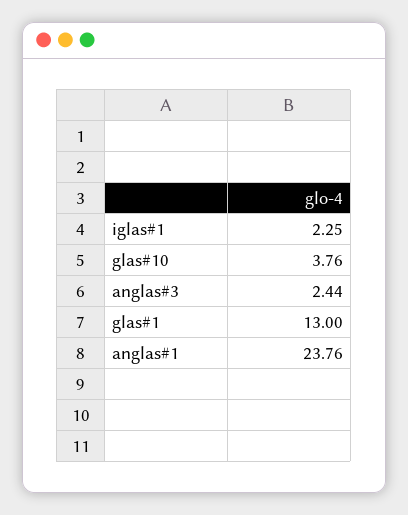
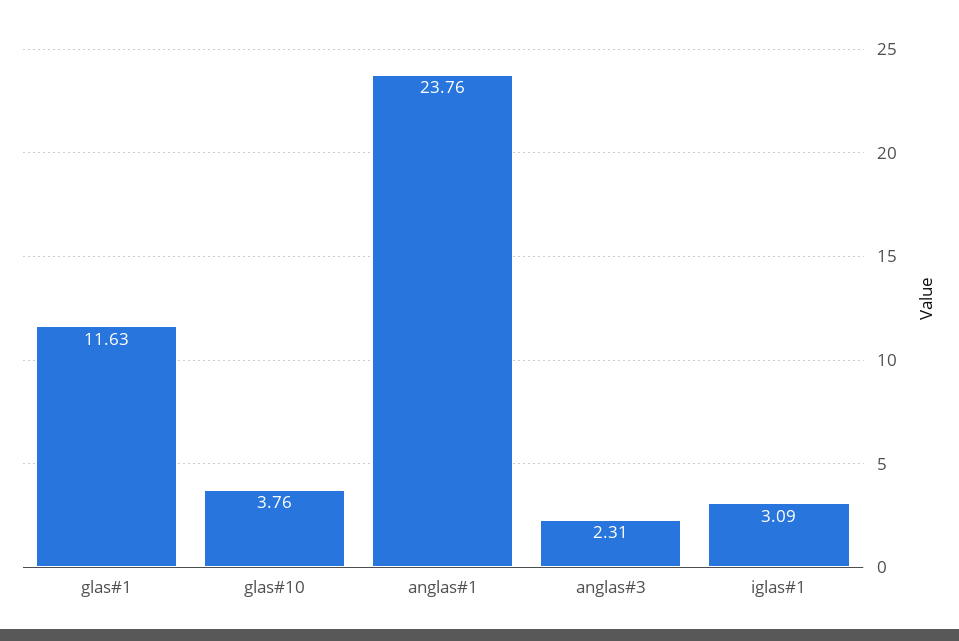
iglas#1: 2.25 -> 3.09
anglas#3: 2.44 -> 2.31
glas#1: 13 -> 11.63

